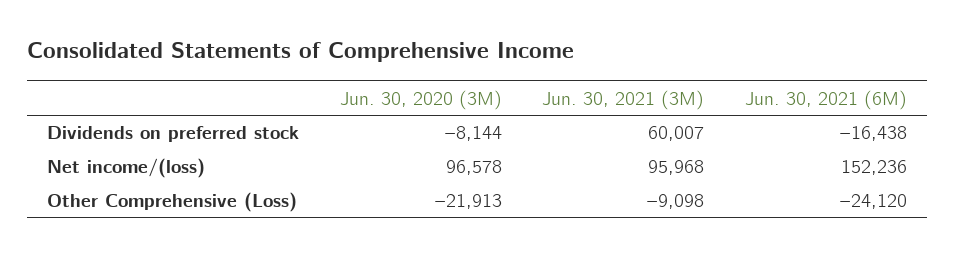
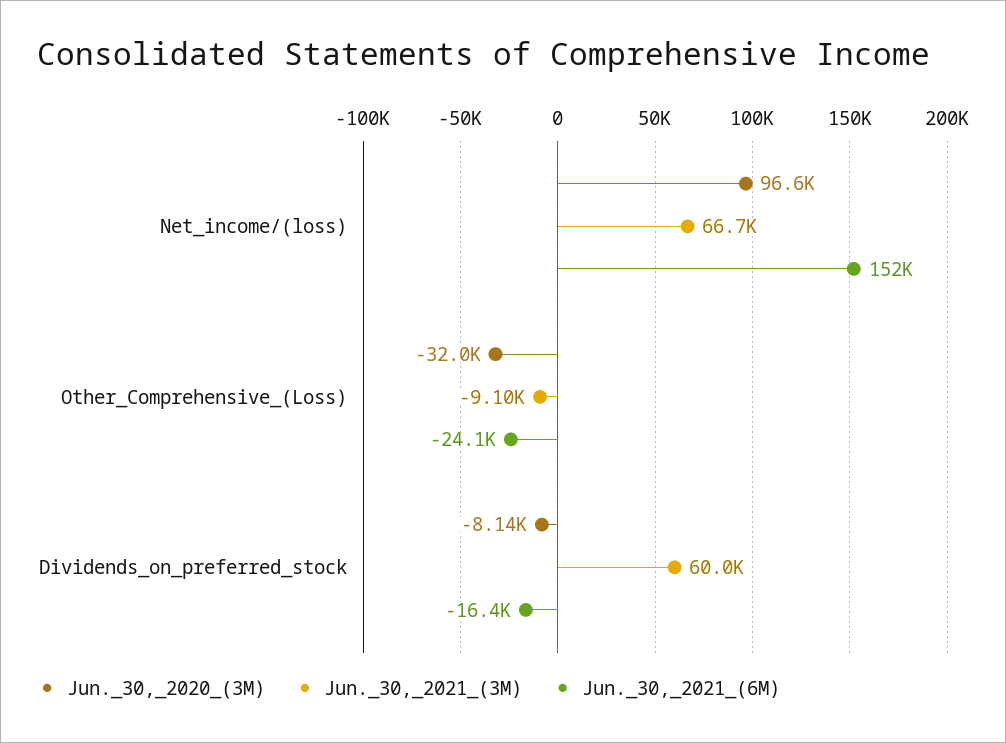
Jun. 30, 2021 (3M), Net income/(loss): 95968 -> 66700
Jun. 30, 2020 (3M), Other Comprehensive (Loss): -21913 -> -32000

